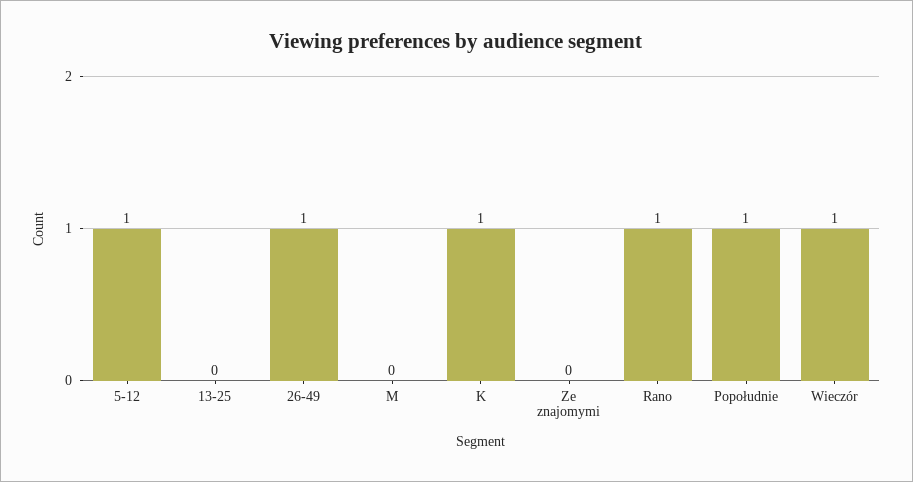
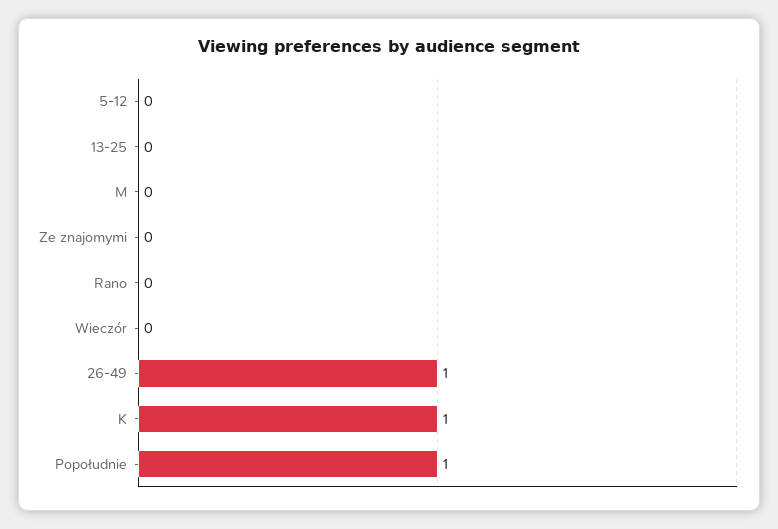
5-12: 1 -> 0
Rano: 1 -> 0
Wieczór: 1 -> 0

